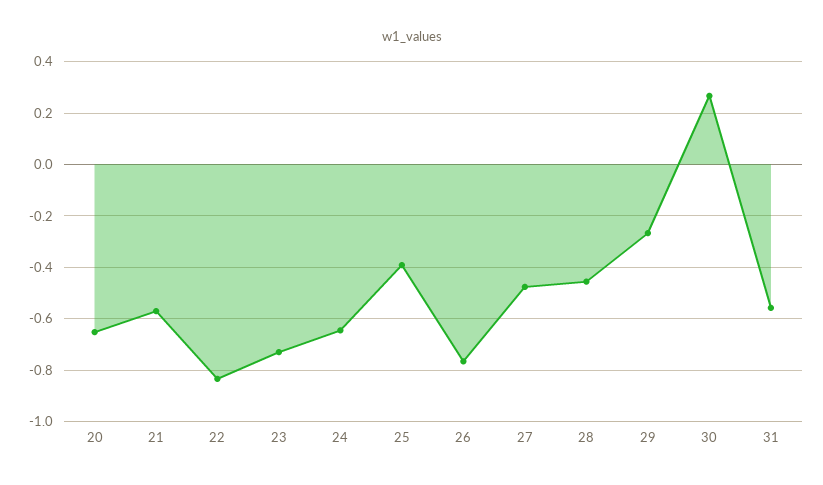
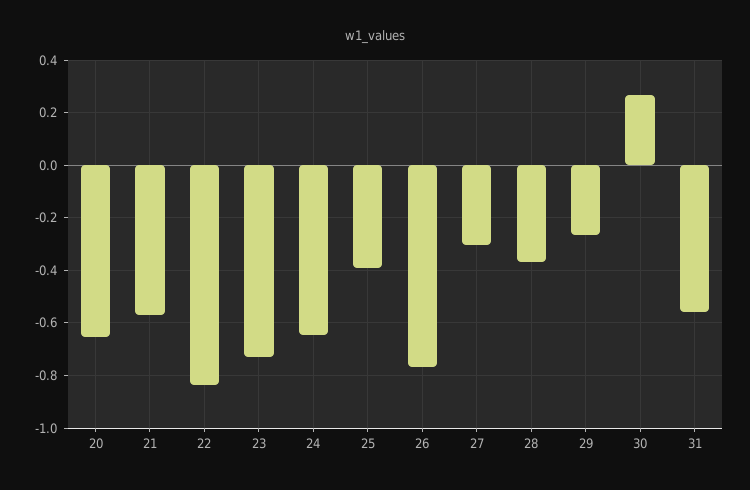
27: -0.475 -> -0.3
28: -0.45 -> -0.375

